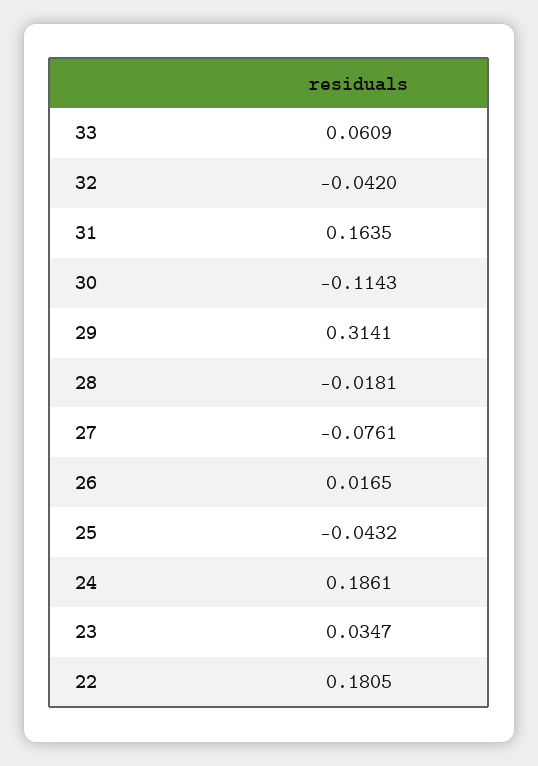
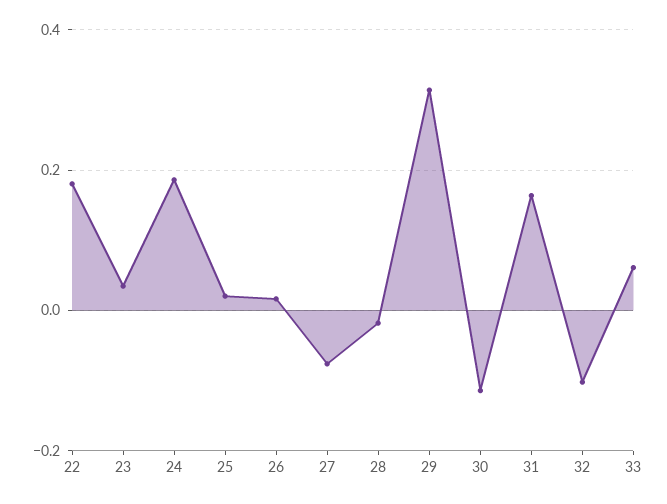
32: -0.042 -> -0.1
25: -0.0432 -> 0.02

